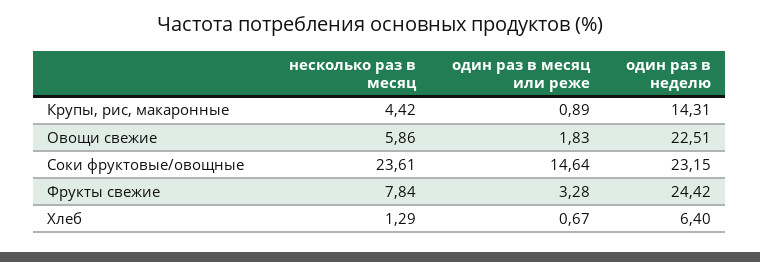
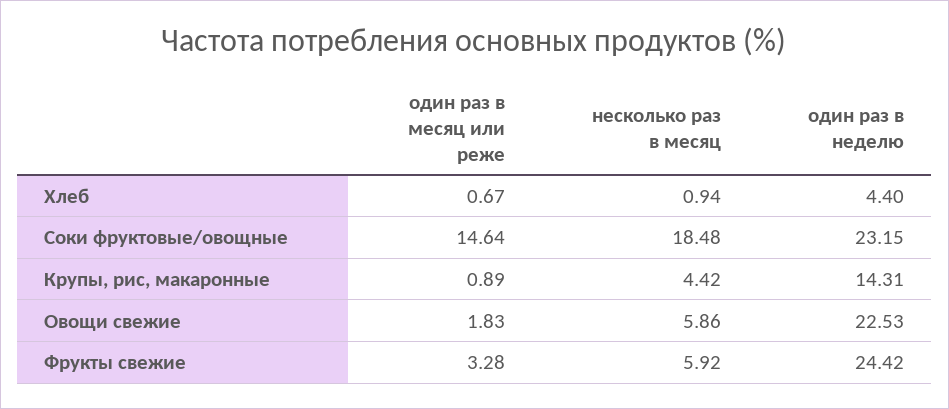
один раз в неделю, Овощи свежие: 22.51 -> 22.53
несколько раз в месяц, Соки фруктовые/овощные: 23.61 -> 18.48
несколько раз в месяц, Фрукты свежие: 7.84 -> 5.92
несколько раз в месяц, Хлеб: 1.29 -> 0.94
один раз в неделю, Хлеб: 6.4 -> 4.4

